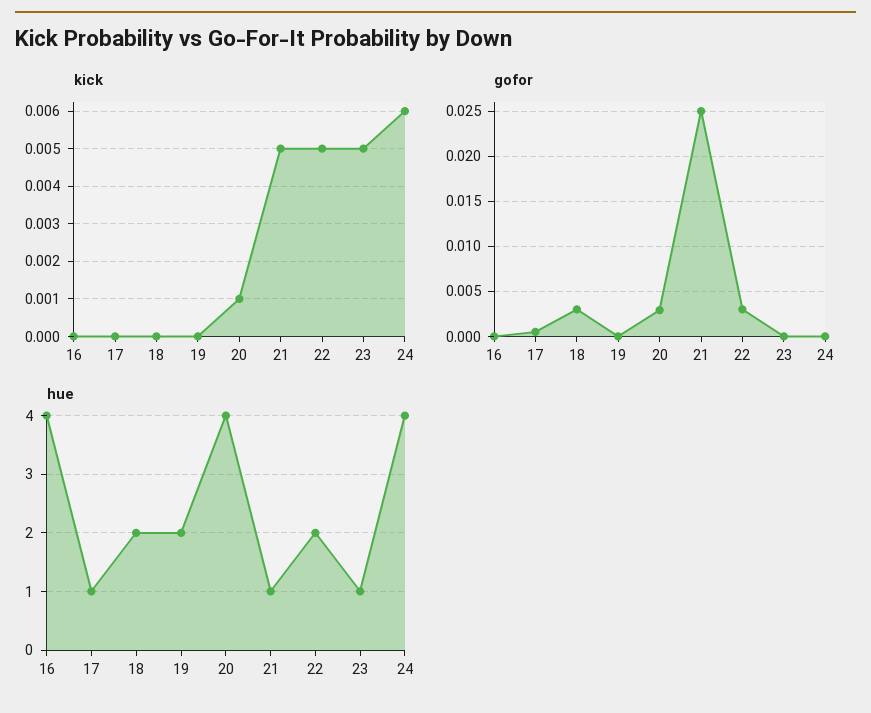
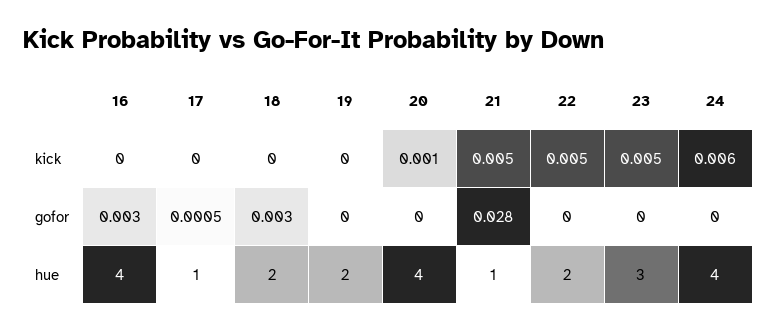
gofor, 16: 0 -> 0.003
gofor, 20: 0.003 -> 0
gofor, 21: 0.025 -> 0.028
gofor, 22: 0.003 -> 0
hue, 23: 1 -> 3

